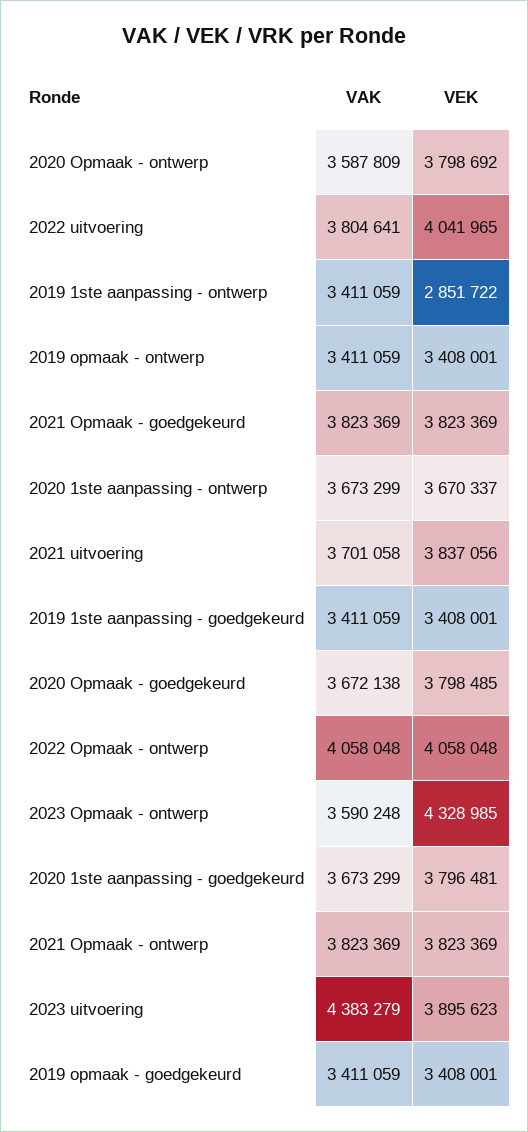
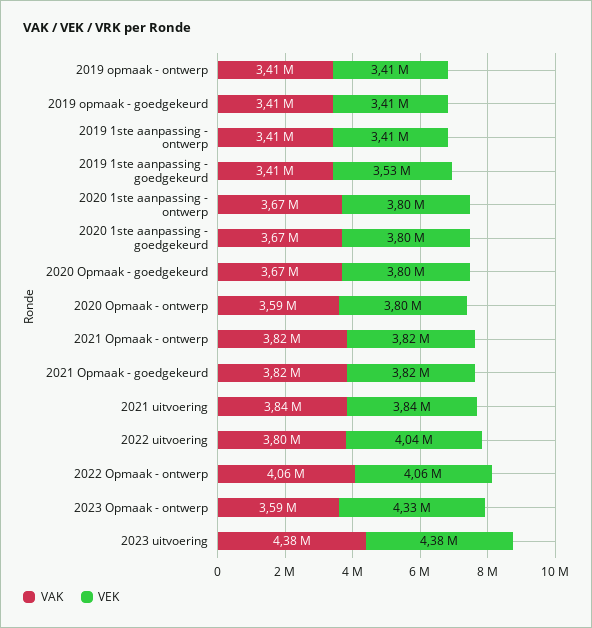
VEK, 2019 1ste aanpassing - ontwerp: 2851722 -> 3410000
VEK, 2020 1ste aanpassing - ontwerp: 3670337 -> 3800000
VAK, 2021 uitvoering: 3701058 -> 3840000
VEK, 2019 1ste aanpassing - goedgekeurd: 3408001 -> 3530000
VEK, 2023 uitvoering: 3895623 -> 4380000

